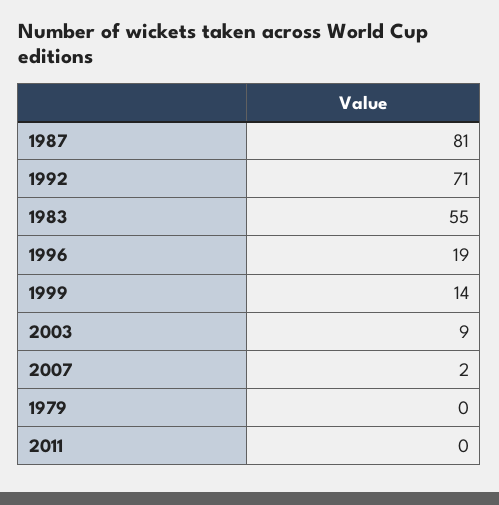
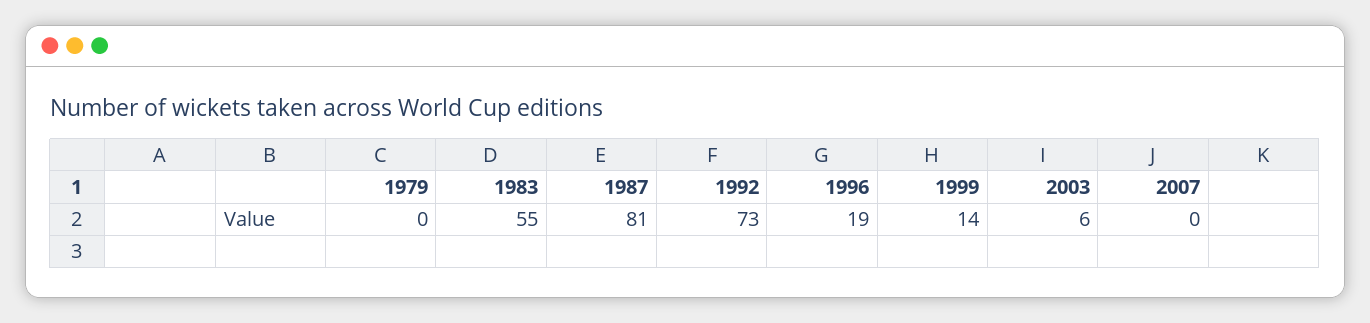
1992: 71 -> 73
2003: 9 -> 6
2007: 2 -> 0
2011: 0 -> none

